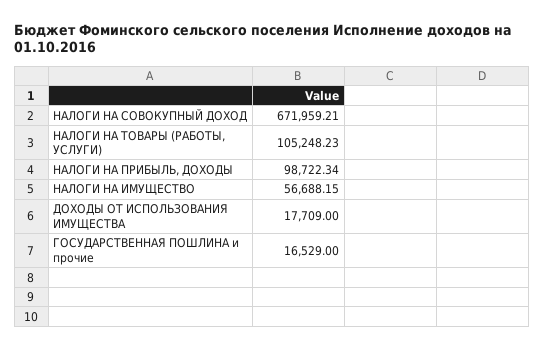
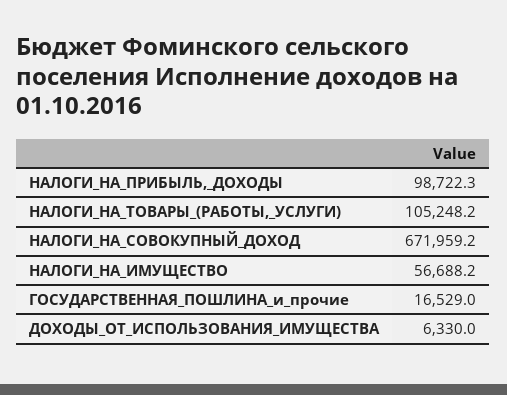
ДОХОДЫ ОТ ИСПОЛЬЗОВАНИЯ ИМУЩЕСТВА: 17709 -> 6330

